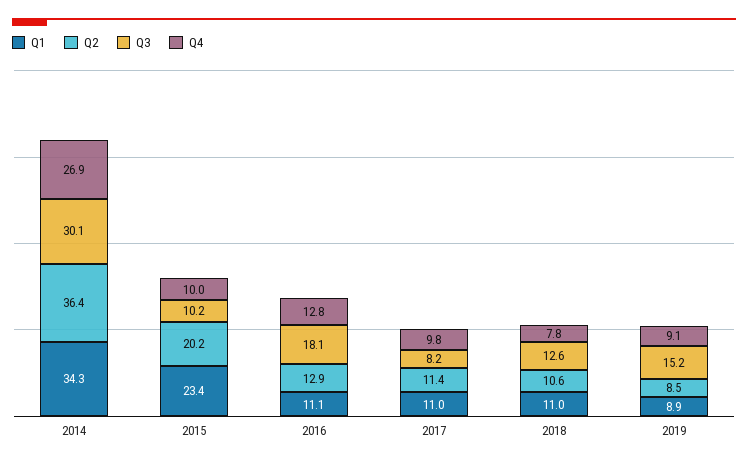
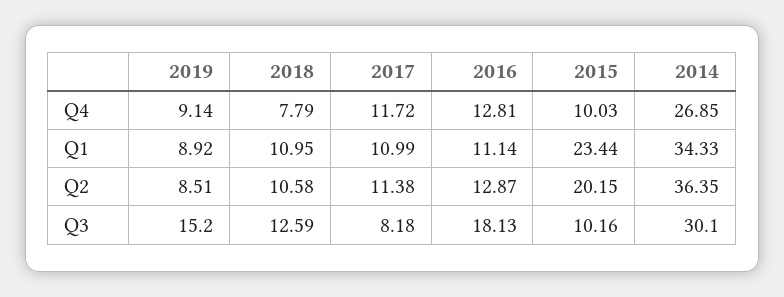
Q4, 2017: 9.8 -> 11.72

